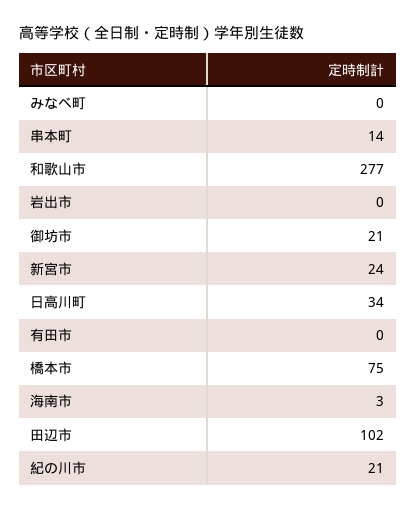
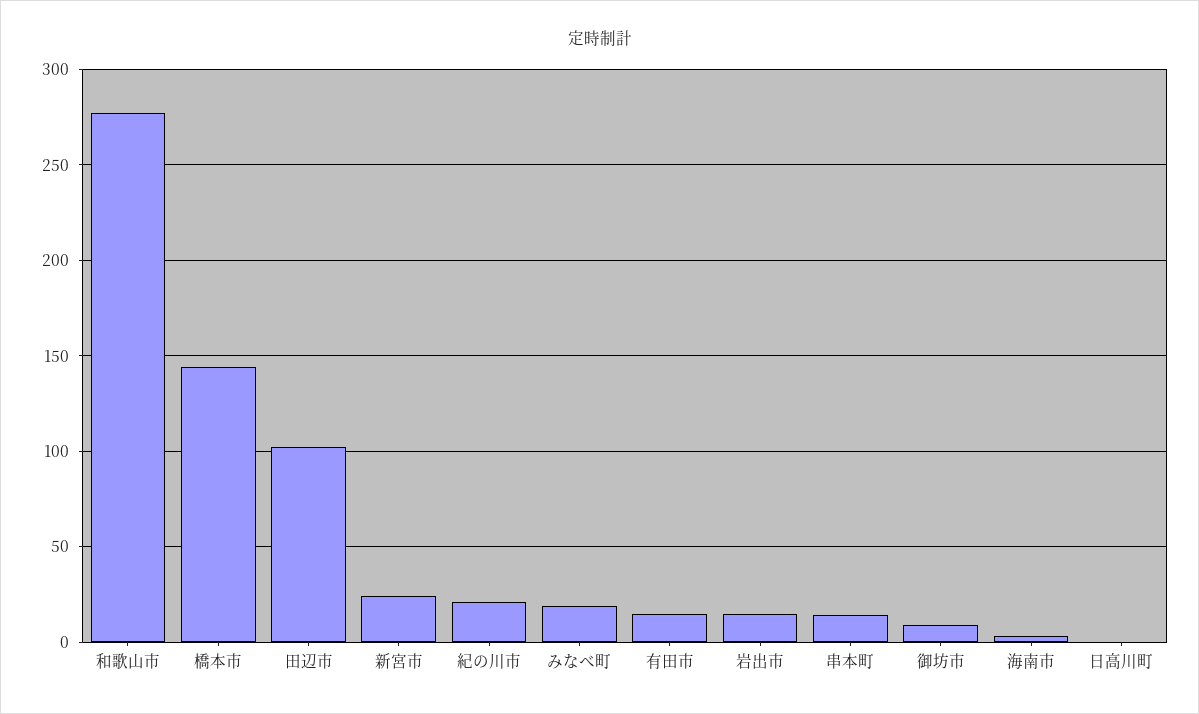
みなべ町: 0 -> 20
岩出市: 0 -> 15
御坊市: 21 -> 10
日高川町: 34 -> 0
有田市: 0 -> 15
橋本市: 75 -> 145

